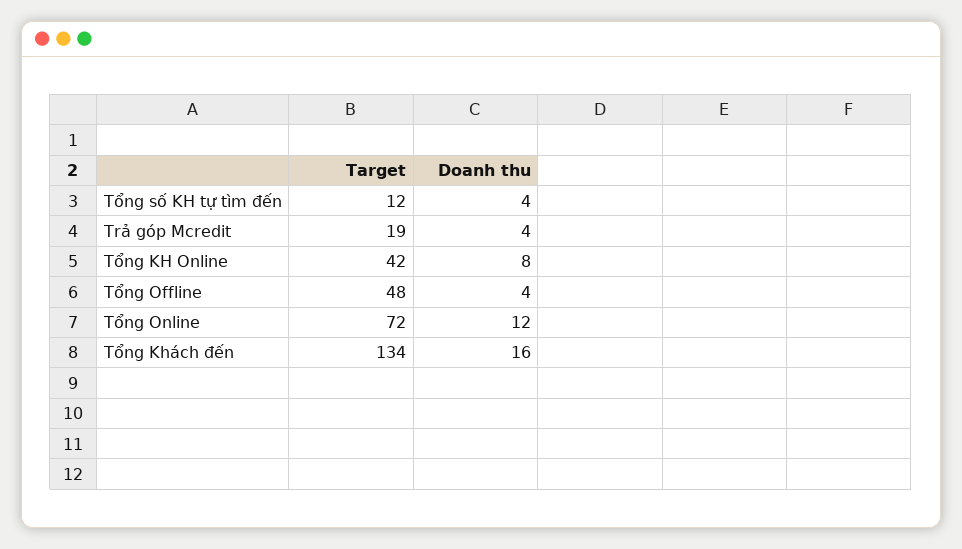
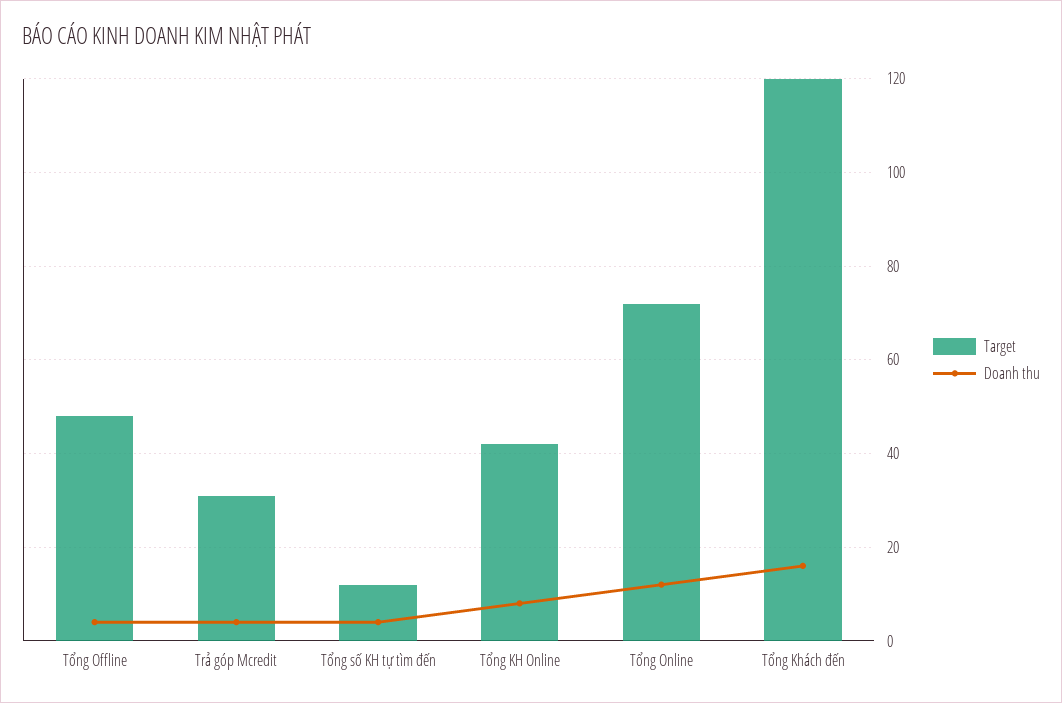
Target, Trả góp Mcredit: 19 -> 30
Target, Tổng Khách đến: 134 -> 120

